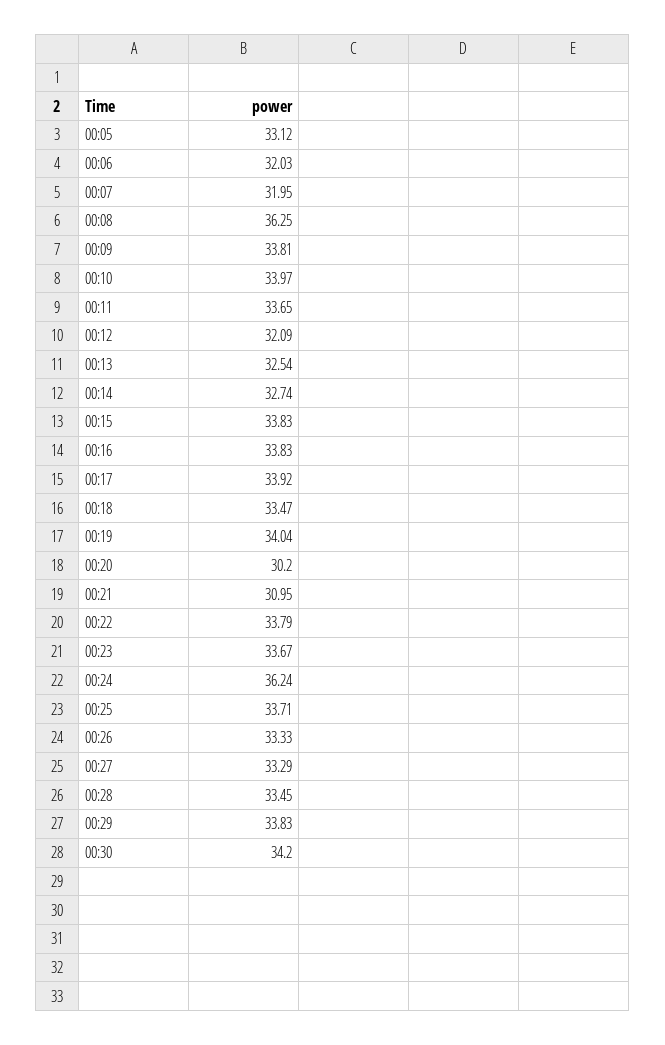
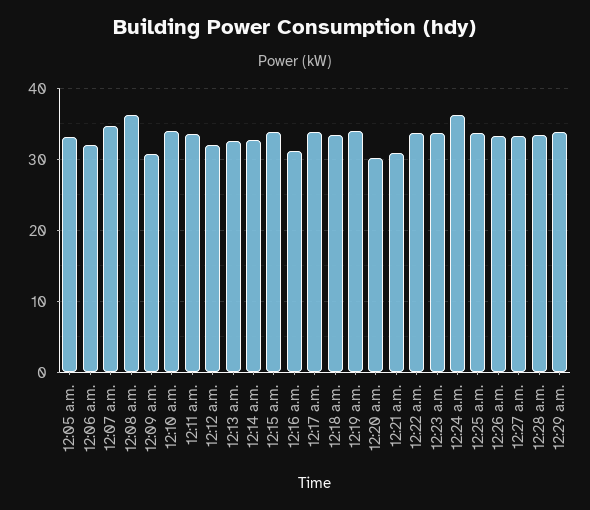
00:07: 31.95 -> 35
00:09: 33.81 -> 31
00:16: 33.83 -> 31
00:30: 34.2 -> none

